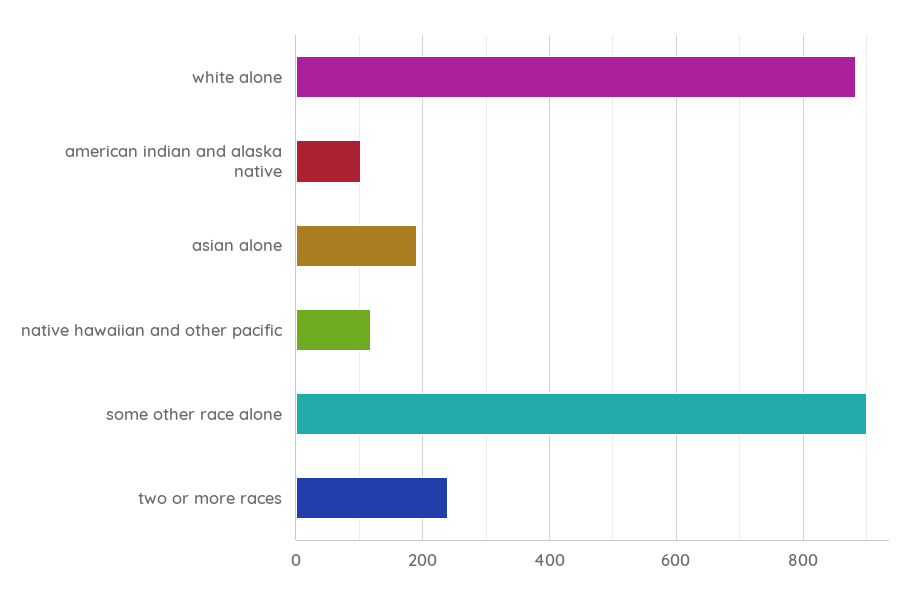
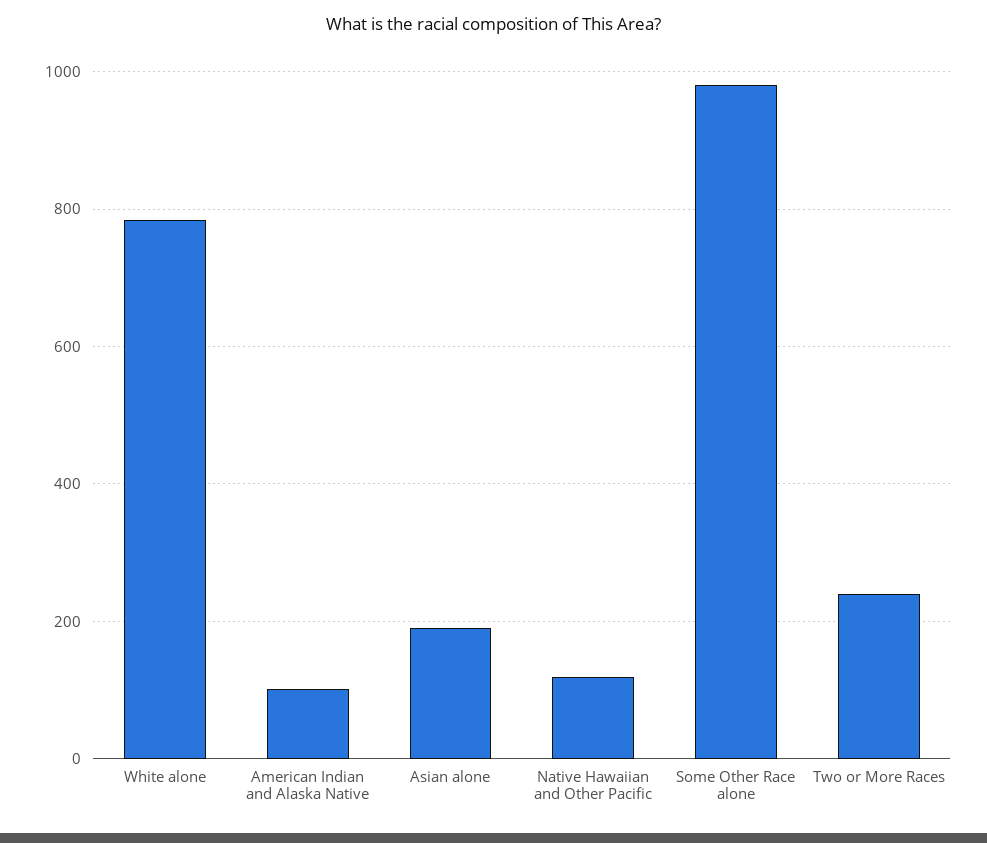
white alone: 880 -> 780
some other race alone: 900 -> 980

